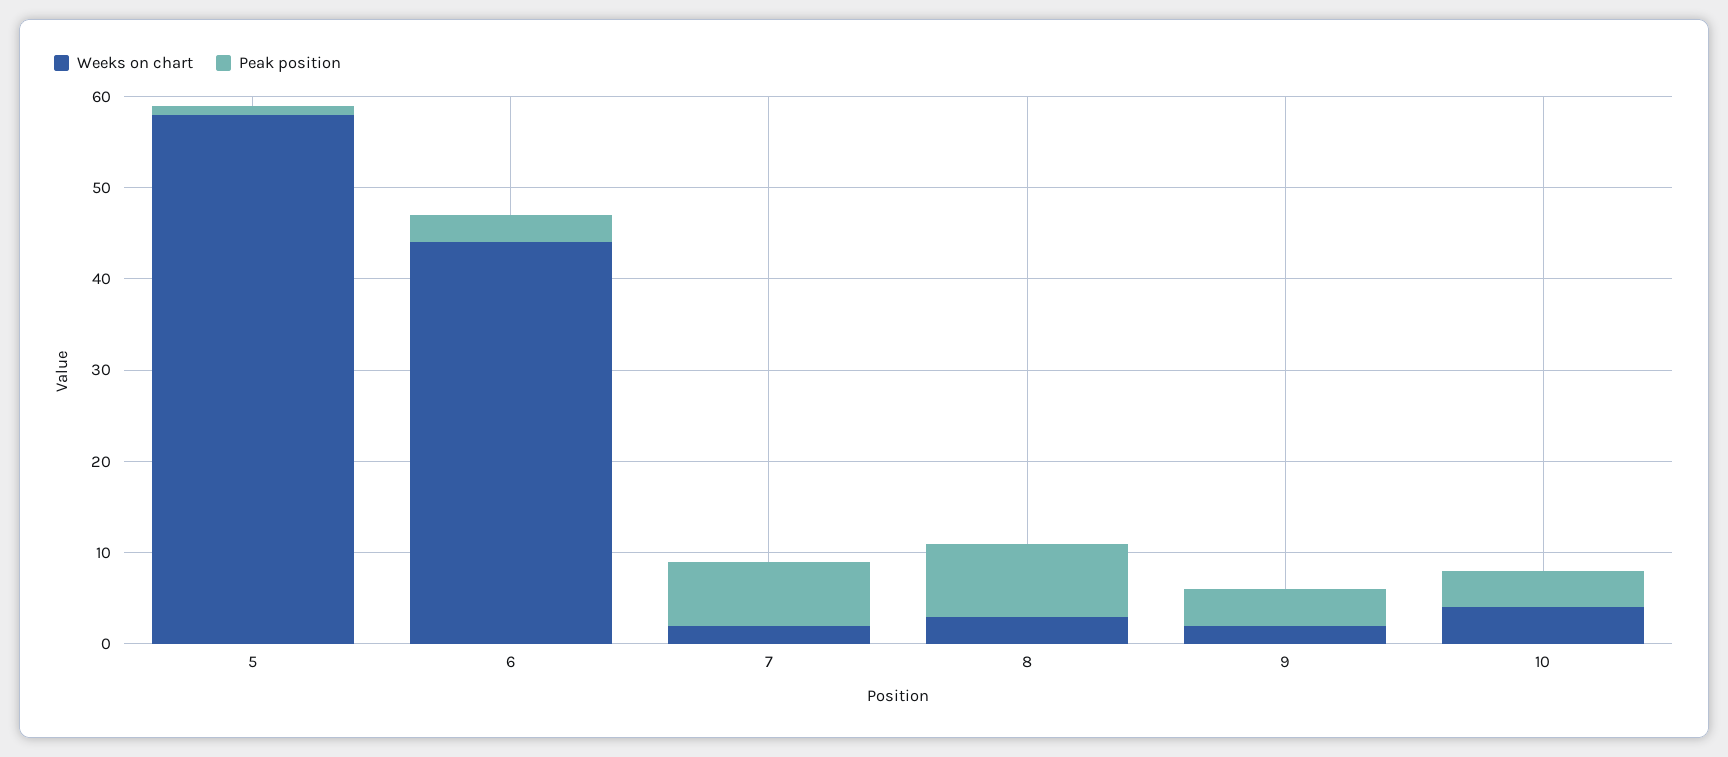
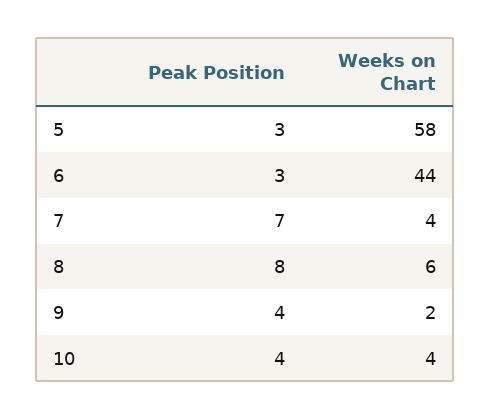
Peak position, 5: 1 -> 3
Weeks on chart, 7: 2 -> 4
Weeks on chart, 8: 3 -> 6

